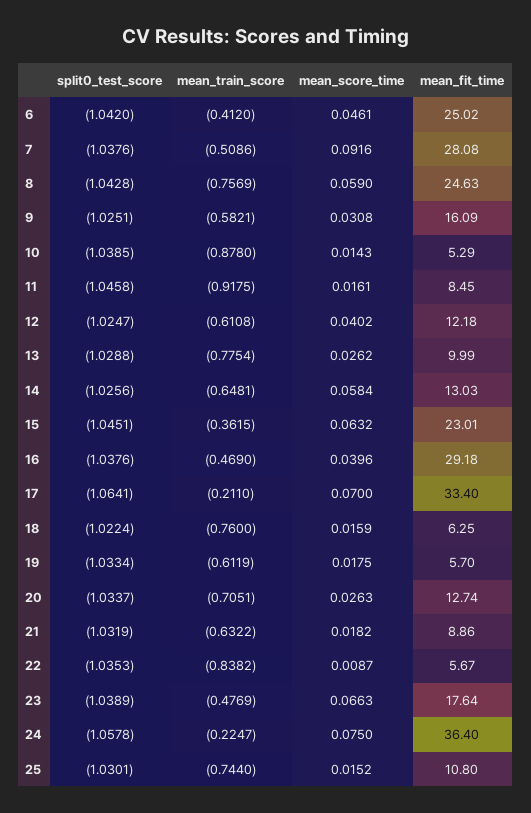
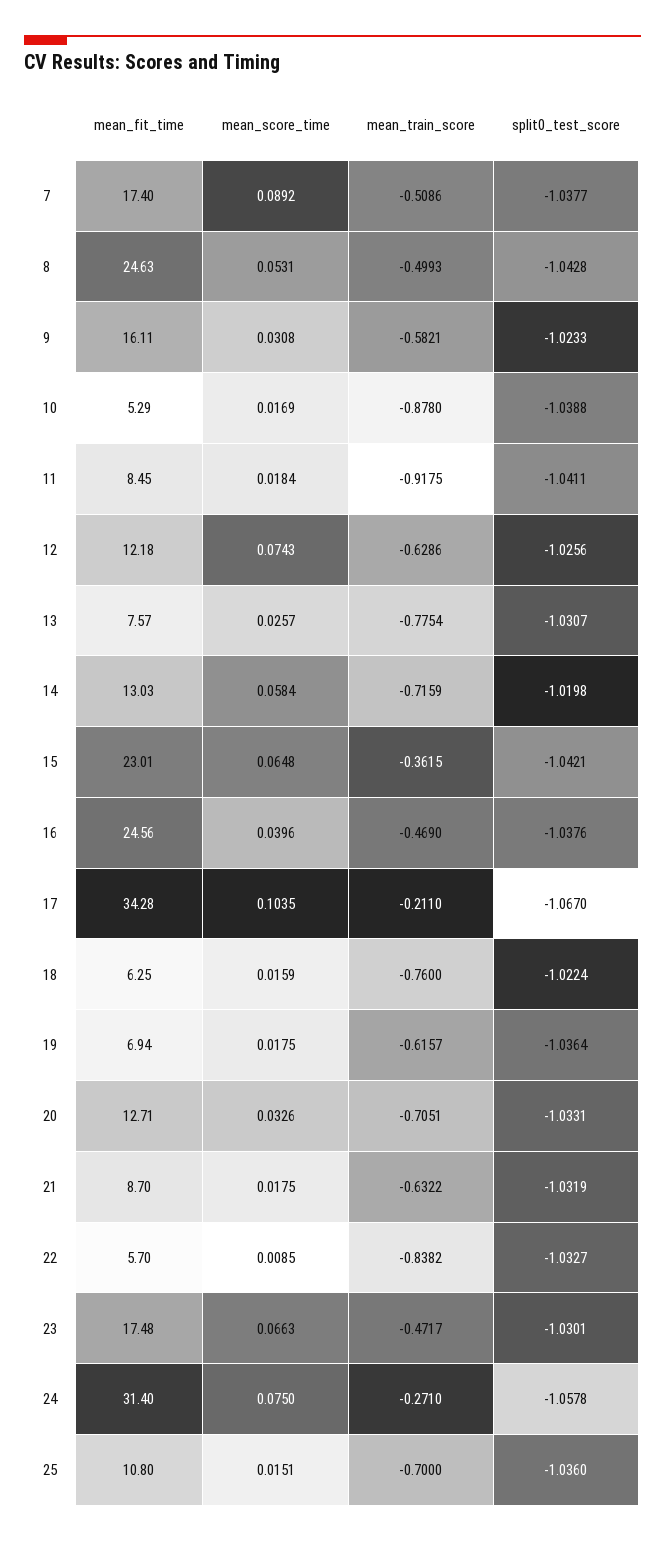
split0_test_score, 6: -1.042 -> none
mean_train_score, 6: -0.412 -> none
mean_score_time, 6: 0.0461 -> none
mean_fit_time, 6: 25.02 -> none
split0_test_score, 7: -1.0376 -> -1.0377
mean_score_time, 7: 0.0916 -> 0.0892
mean_fit_time, 7: 28.08 -> 17.4
mean_train_score, 8: -0.7569 -> -0.4993
mean_score_time, 8: 0.059 -> 0.0531
split0_test_score, 9: -1.0251 -> -1.0233
mean_fit_time, 9: 16.09 -> 16.11
split0_test_score, 10: -1.0385 -> -1.0388
mean_score_time, 10: 0.0143 -> 0.0169
split0_test_score, 11: -1.0458 -> -1.0411
mean_score_time, 11: 0.0161 -> 0.0184
split0_test_score, 12: -1.0247 -> -1.0256
mean_train_score, 12: -0.6108 -> -0.6286
mean_score_time, 12: 0.0402 -> 0.0743
split0_test_score, 13: -1.0288 -> -1.0307
mean_score_time, 13: 0.0262 -> 0.0257
mean_fit_time, 13: 9.99 -> 7.57
split0_test_score, 14: -1.0256 -> -1.0198
mean_train_score, 14: -0.6481 -> -0.7159
split0_test_score, 15: -1.0451 -> -1.0421
mean_score_time, 15: 0.0632 -> 0.0648
mean_fit_time, 16: 29.18 -> 24.56
split0_test_score, 17: -1.0641 -> -1.067
mean_score_time, 17: 0.07 -> 0.1035
mean_fit_time, 17: 33.4 -> 34.28
split0_test_score, 19: -1.0334 -> -1.0364
mean_train_score, 19: -0.6119 -> -0.6157
mean_fit_time, 19: 5.7 -> 6.94
split0_test_score, 20: -1.0337 -> -1.0331
mean_score_time, 20: 0.0263 -> 0.0326
mean_fit_time, 20: 12.74 -> 12.71
mean_score_time, 21: 0.0182 -> 0.0175
mean_fit_time, 21: 8.86 -> 8.7
split0_test_score, 22: -1.0353 -> -1.0327
mean_score_time, 22: 0.0087 -> 0.0085
mean_fit_time, 22: 5.67 -> 5.7
split0_test_score, 23: -1.0389 -> -1.0301
mean_train_score, 23: -0.4769 -> -0.4717
mean_fit_time, 23: 17.64 -> 17.48
mean_train_score, 24: -0.2247 -> -0.271
mean_fit_time, 24: 36.4 -> 31.4
split0_test_score, 25: -1.0301 -> -1.036
mean_train_score, 25: -0.744 -> -0.7
mean_score_time, 25: 0.0152 -> 0.0151

